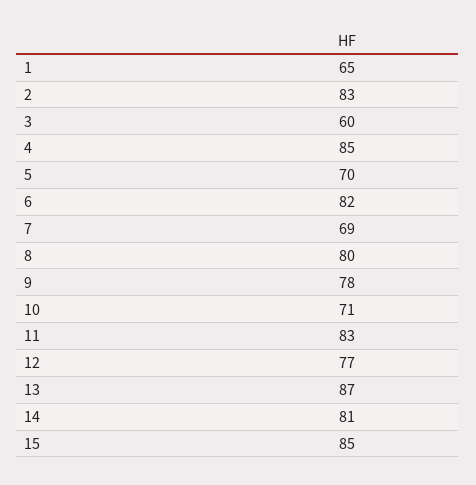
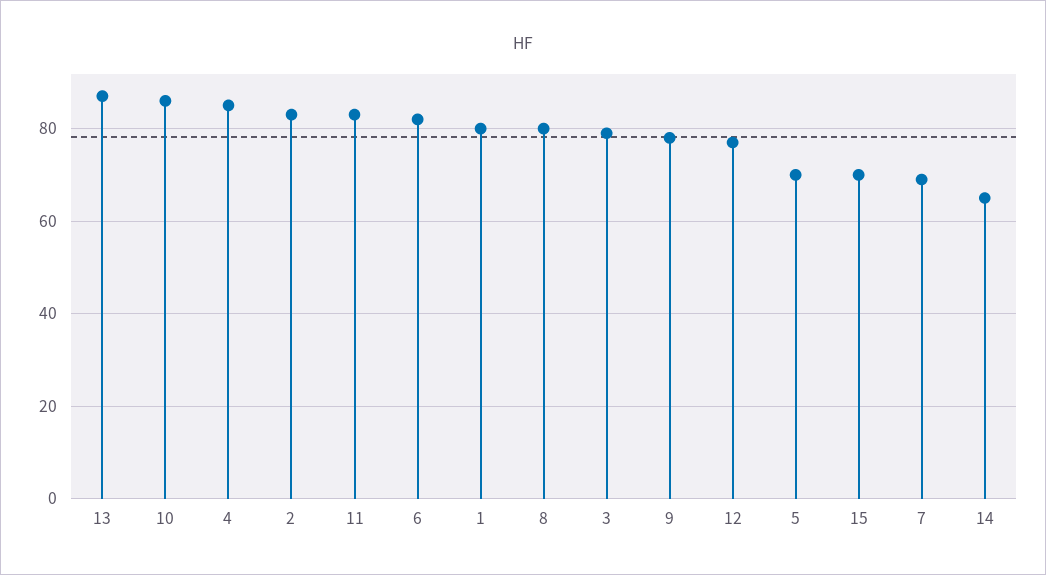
1: 65 -> 80
3: 60 -> 80
10: 71 -> 85
14: 81 -> 65
15: 85 -> 70

